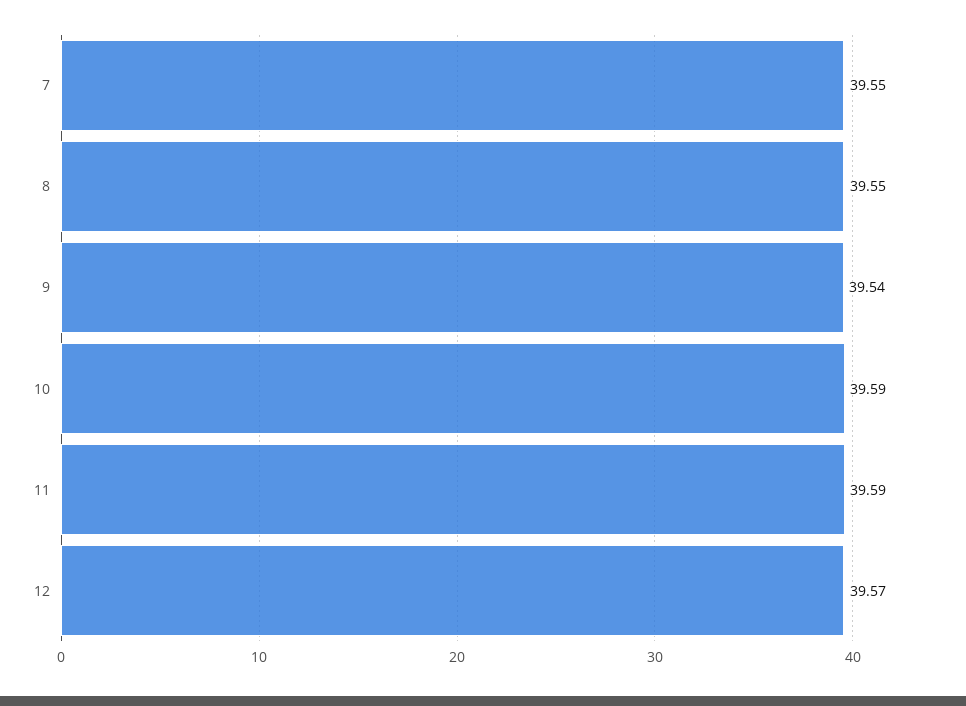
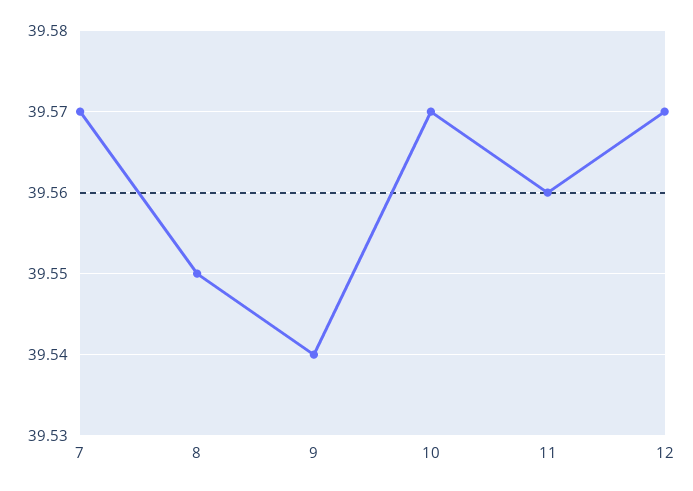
7: 39.55 -> 39.57
10: 39.59 -> 39.57
11: 39.59 -> 39.56

